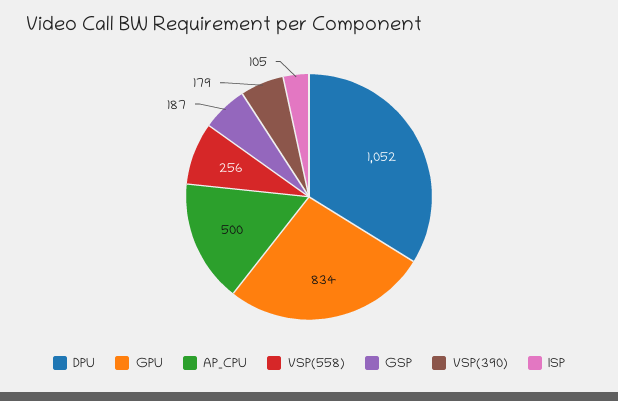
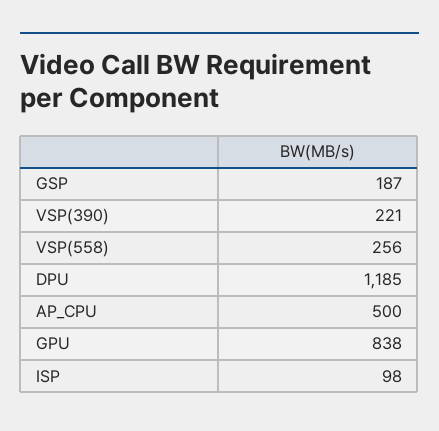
DPU: 1052 -> 1185
GPU: 834 -> 838
VSP(390): 179 -> 221
ISP: 105 -> 98

